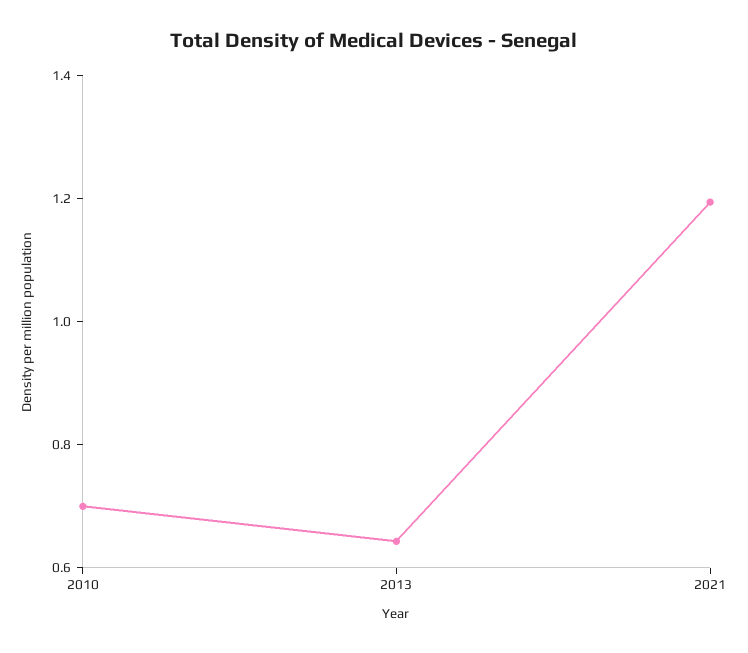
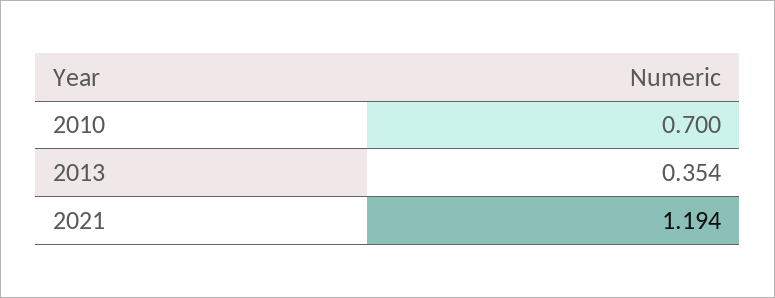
2013: 0.65 -> 0.354

